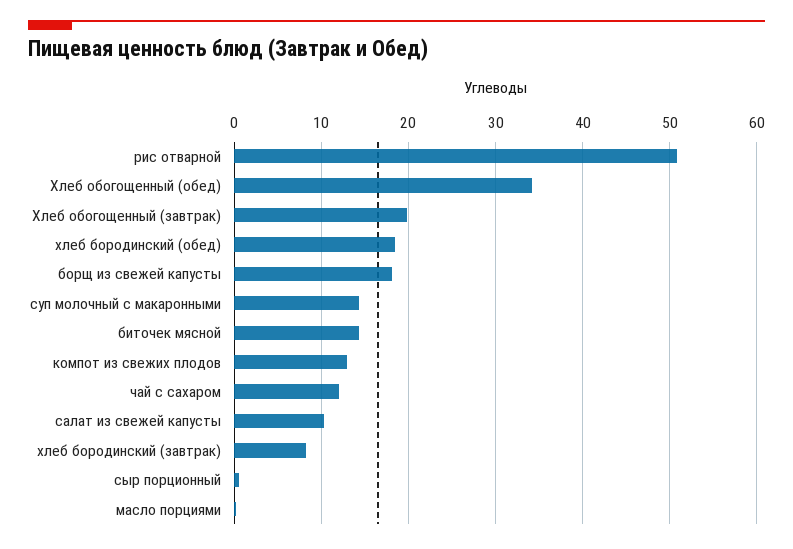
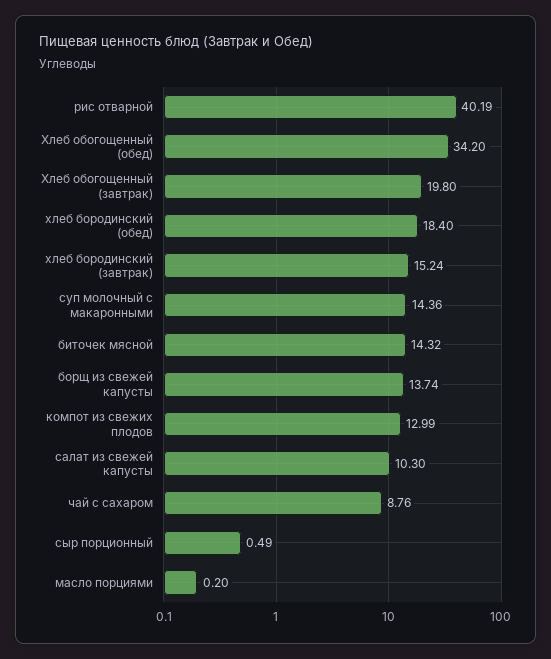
рис отварной: 51 -> 40.19
борщ из свежей капусты: 18 -> 13.74
чай с сахаром: 12 -> 8.76
хлеб бородинский (завтрак): 8 -> 15.24

